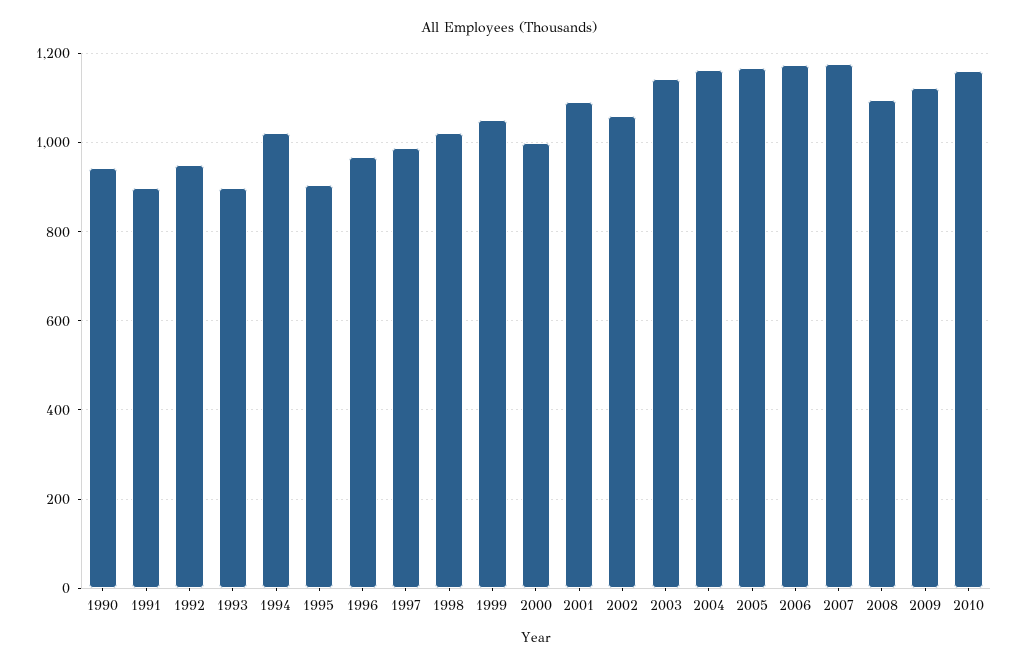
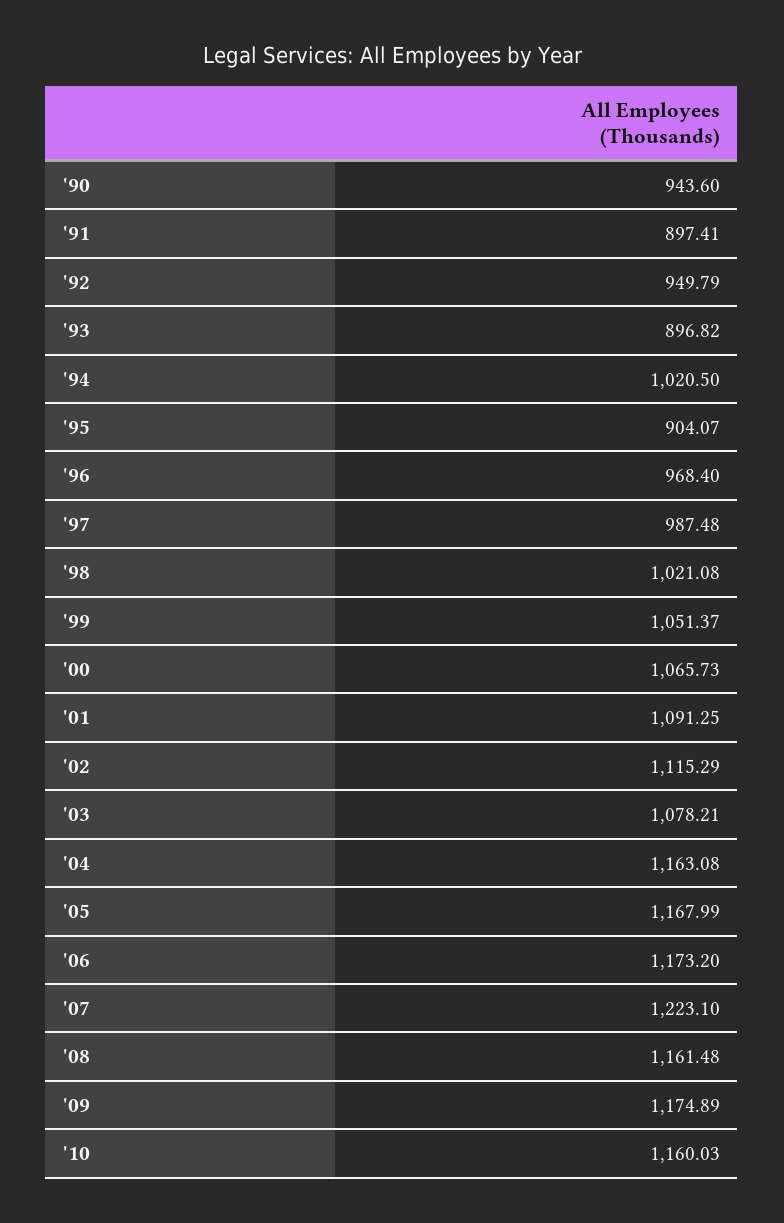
2000: 1000 -> 1065.73
2002: 1060 -> 1115.29
2003: 1140 -> 1078.21
2007: 1180 -> 1223.1
2008: 1100 -> 1161.48
2009: 1120 -> 1174.89

